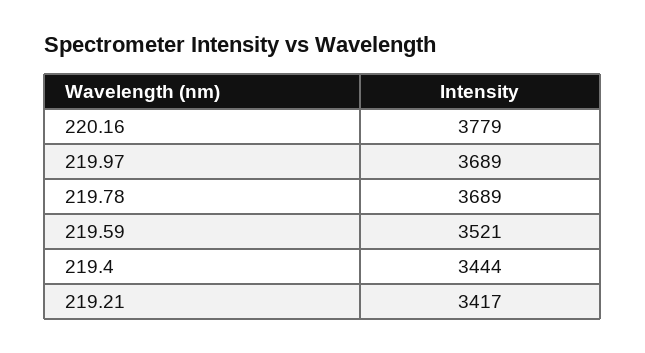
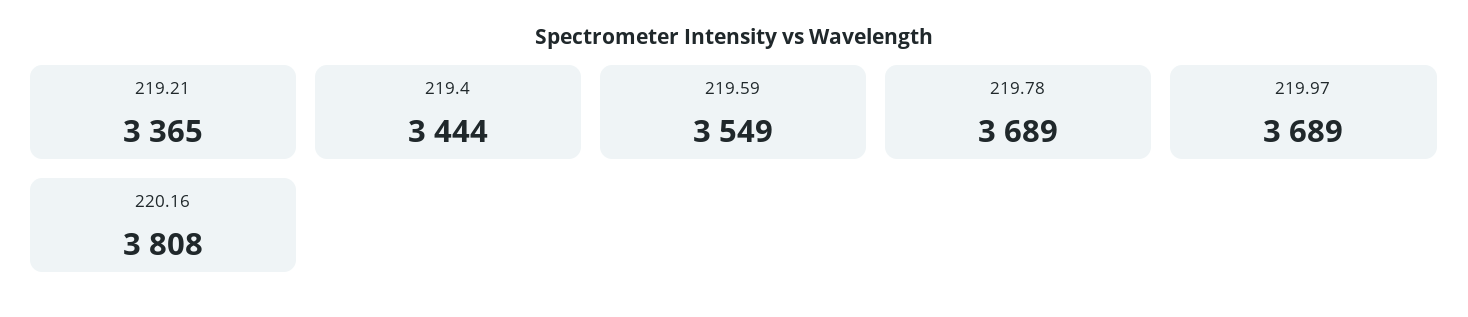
220.16: 3779 -> 3808
219.59: 3521 -> 3549
219.21: 3417 -> 3365

